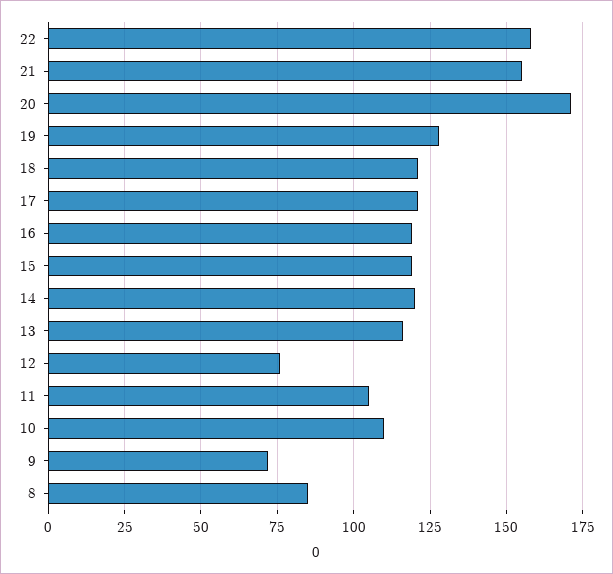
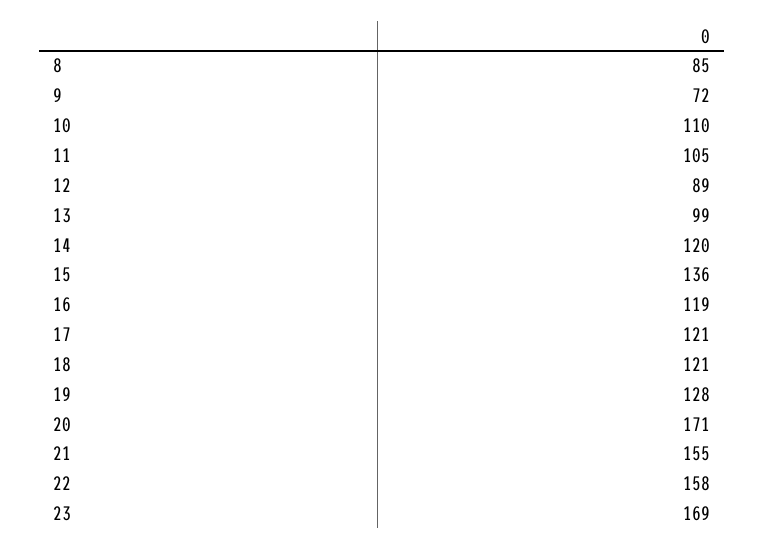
15: 120 -> 136
13: 115 -> 99
12: 75 -> 89
23: none -> 169

